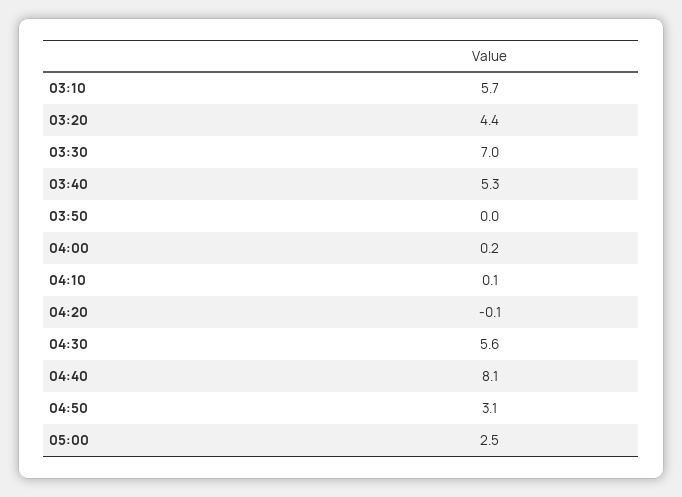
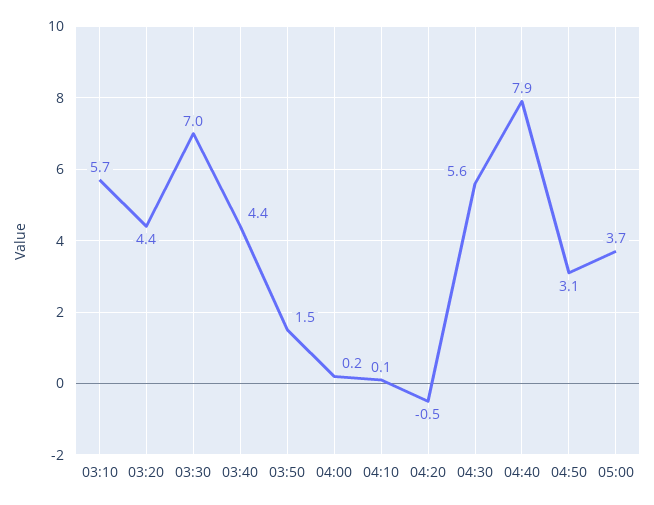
03:40: 5.3 -> 4.4
03:50: 0 -> 1.5
04:20: -0.1 -> -0.5
04:40: 8.1 -> 7.9
05:00: 2.5 -> 3.7

